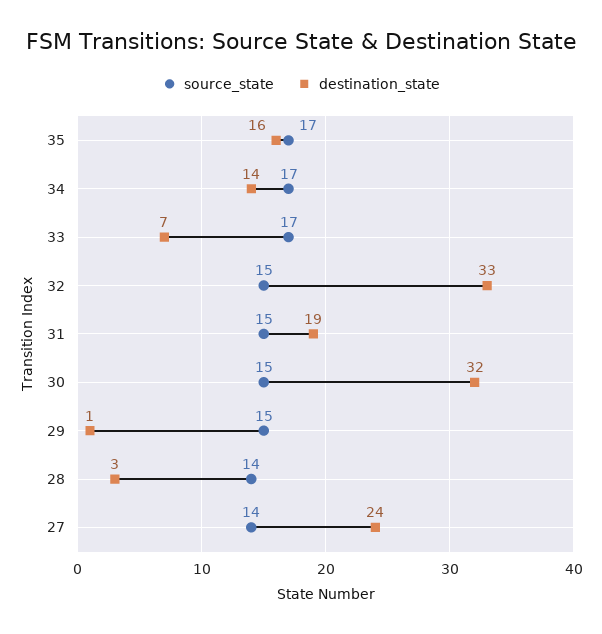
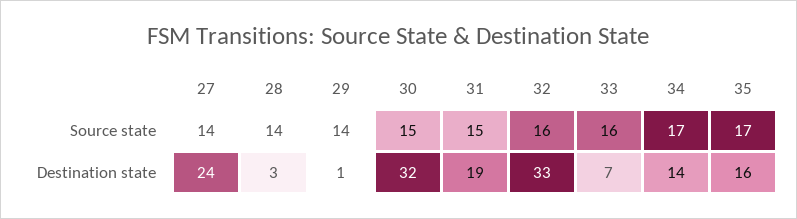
source_state, 33: 17 -> 16
source_state, 32: 15 -> 16
source_state, 29: 15 -> 14

